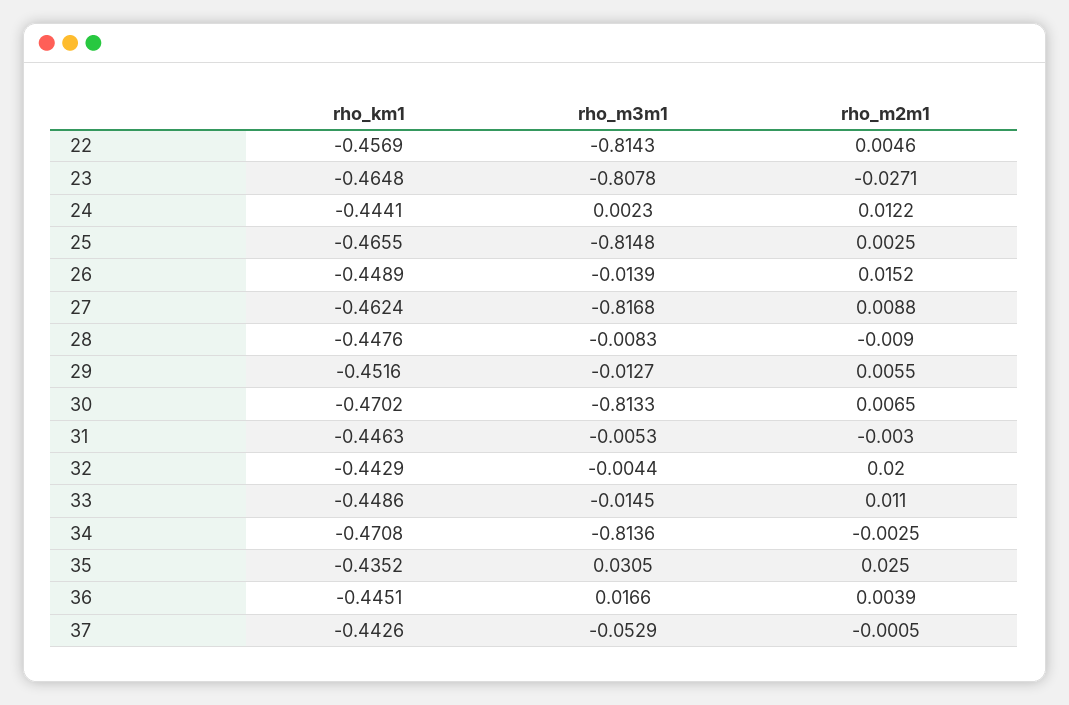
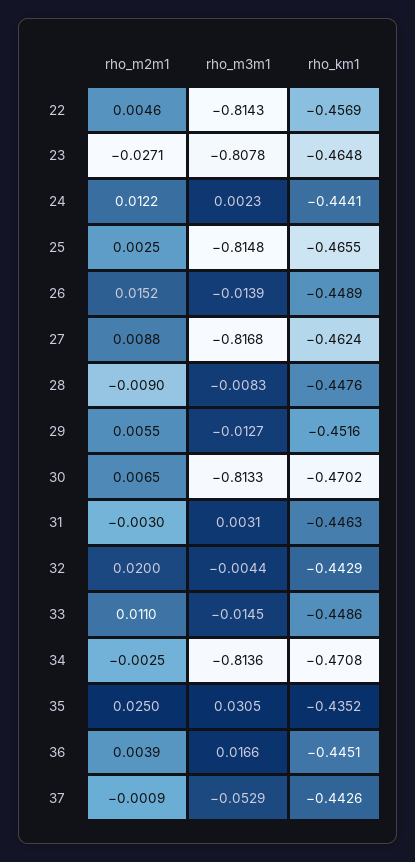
rho_m3m1, 31: -0.0053 -> 0.0031
rho_m2m1, 37: -0.0005 -> -0.0009

